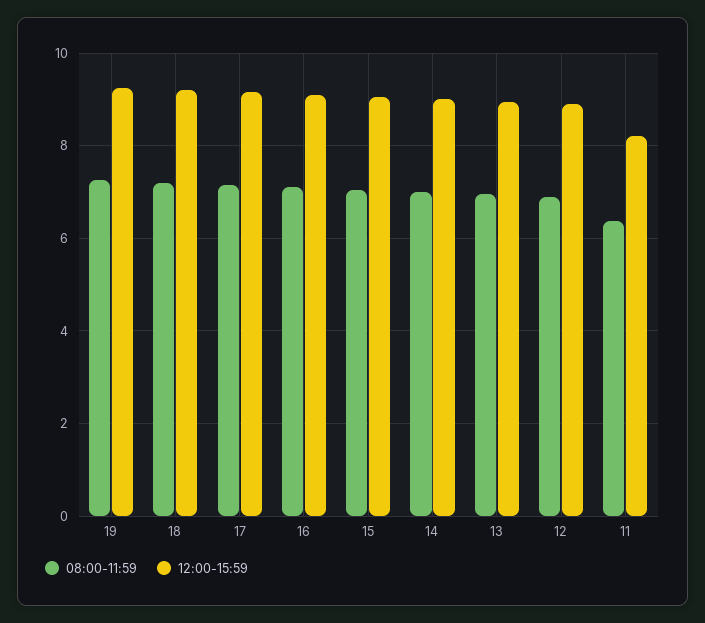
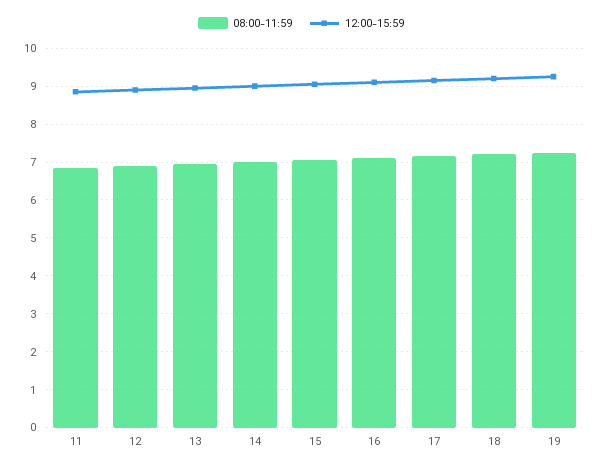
08:00-11:59, 11: 6.4 -> 6.8
12:00-15:59, 11: 8.2 -> 8.8

